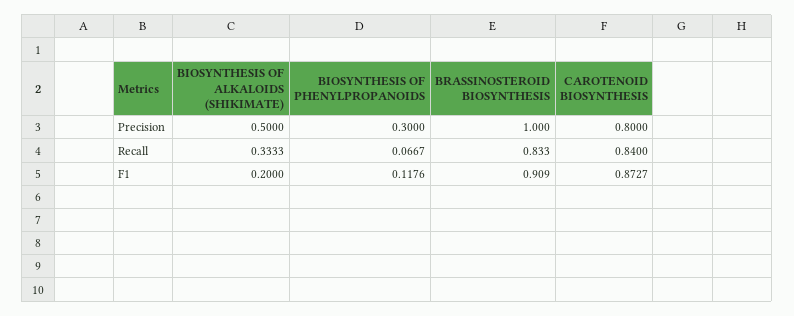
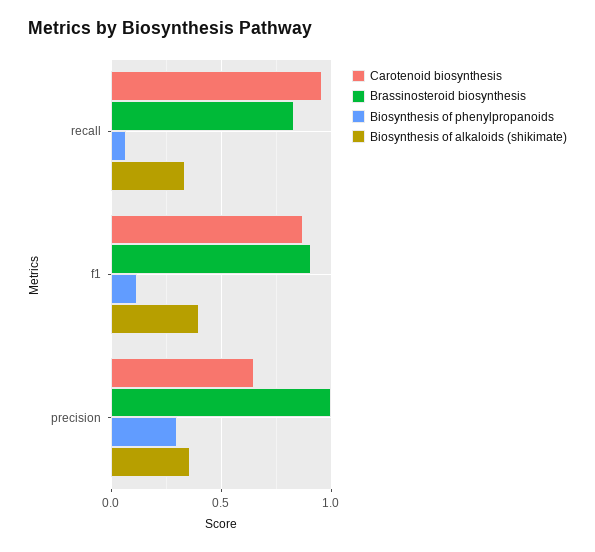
BIOSYNTHESIS OF ALKALOIDS (SHIKIMATE), Precision: 0.5 -> 0.35
CAROTENOID BIOSYNTHESIS, Precision: 0.8 -> 0.65
CAROTENOID BIOSYNTHESIS, Recall: 0.84 -> 0.95
BIOSYNTHESIS OF ALKALOIDS (SHIKIMATE), F1: 0.2 -> 0.4

